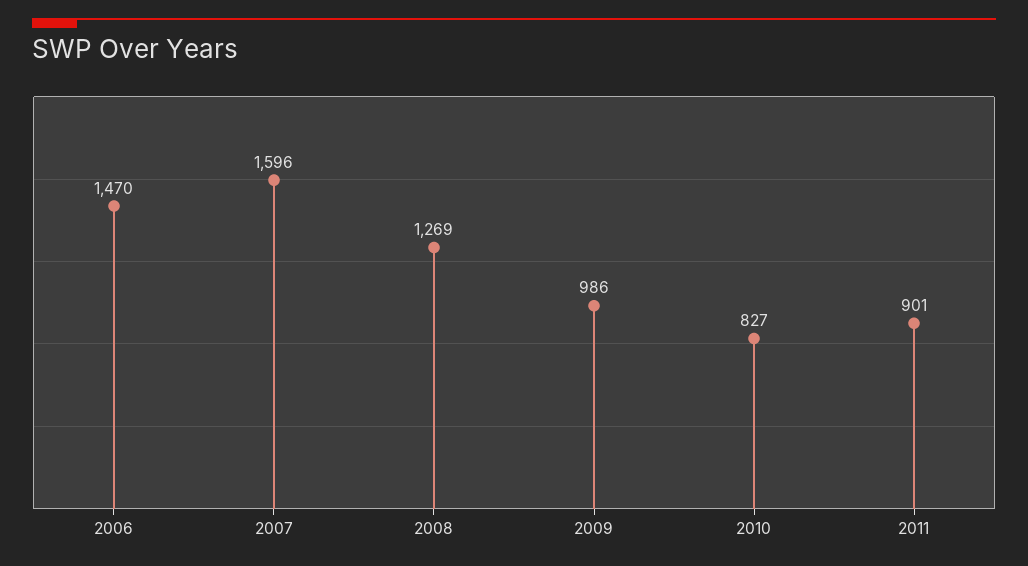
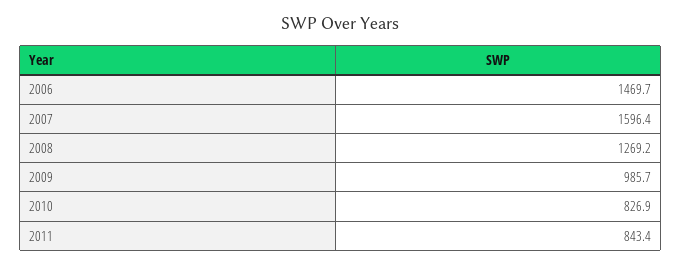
2011: 901 -> 843.4

